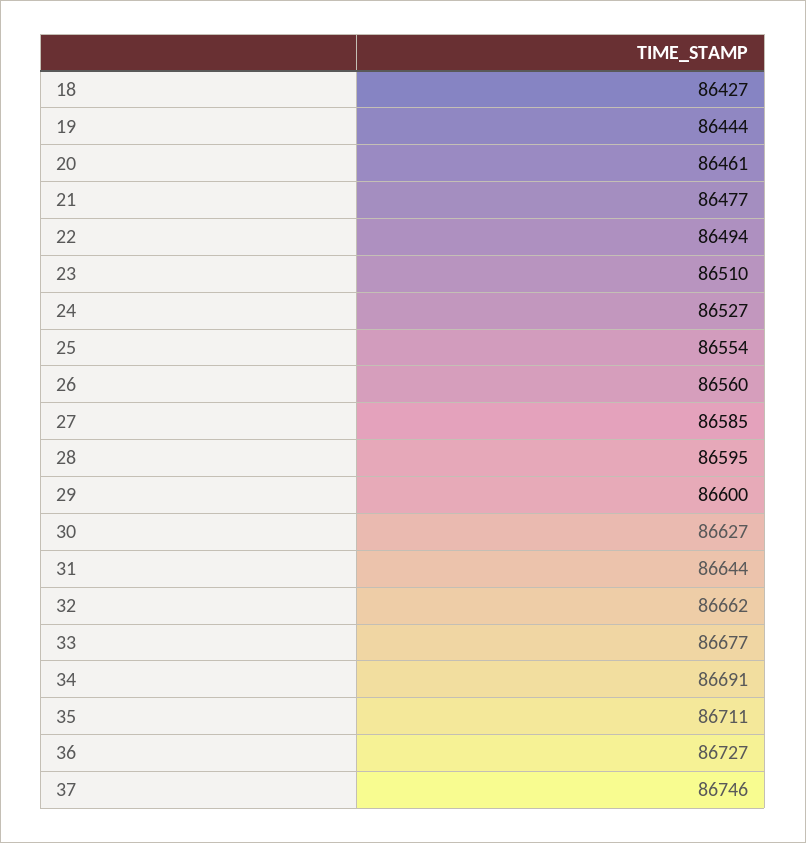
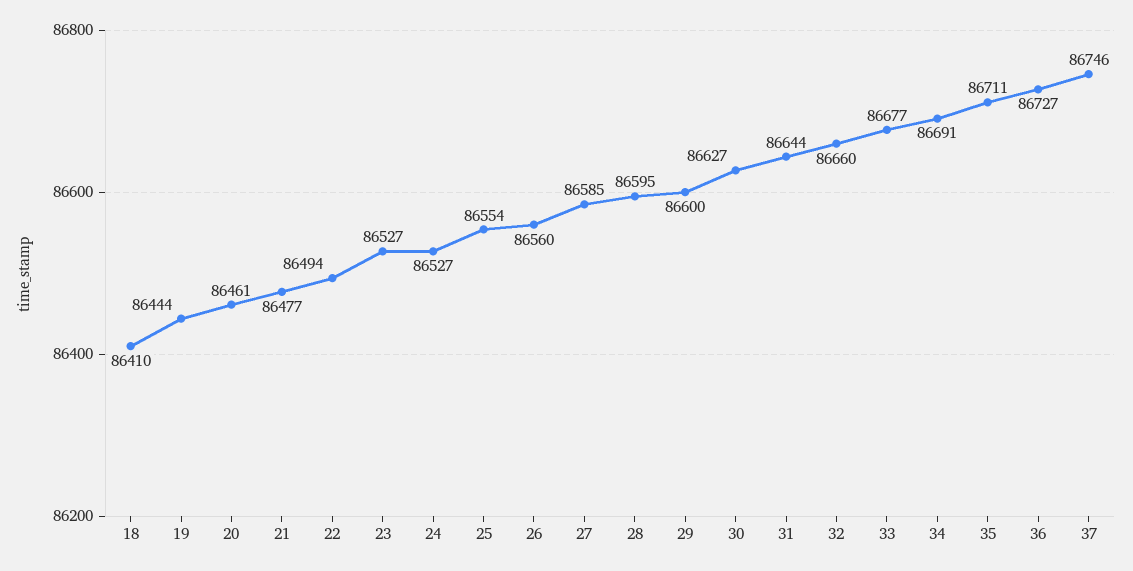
18: 86427 -> 86410
23: 86510 -> 86527
32: 86662 -> 86660

